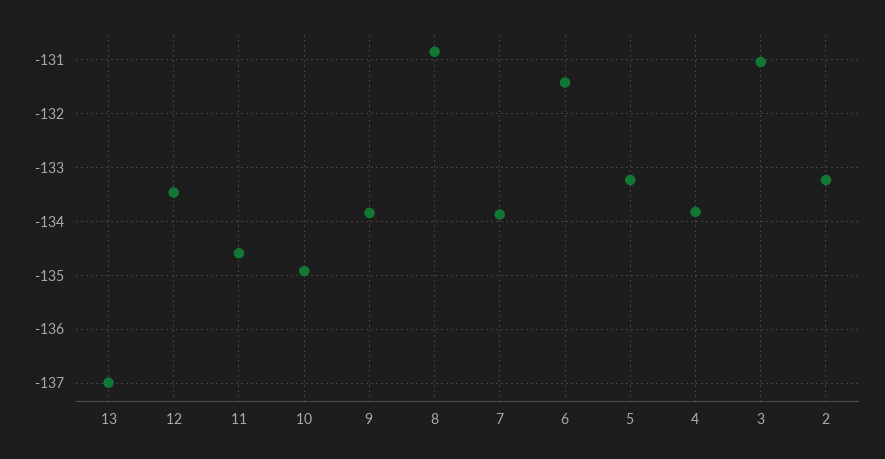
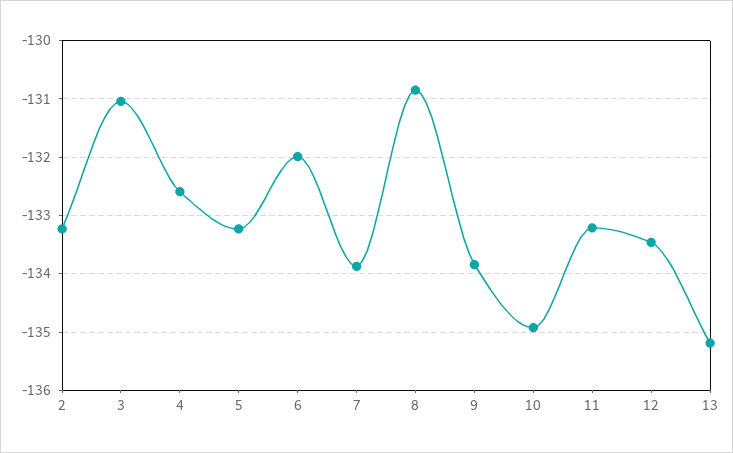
13: -137 -> -135.2
11: -134.6 -> -133.2
6: -131.4 -> -132
4: -133.8 -> -132.6

